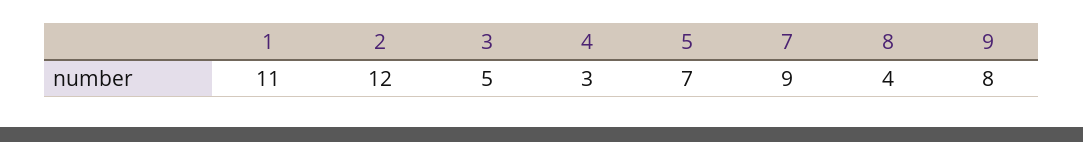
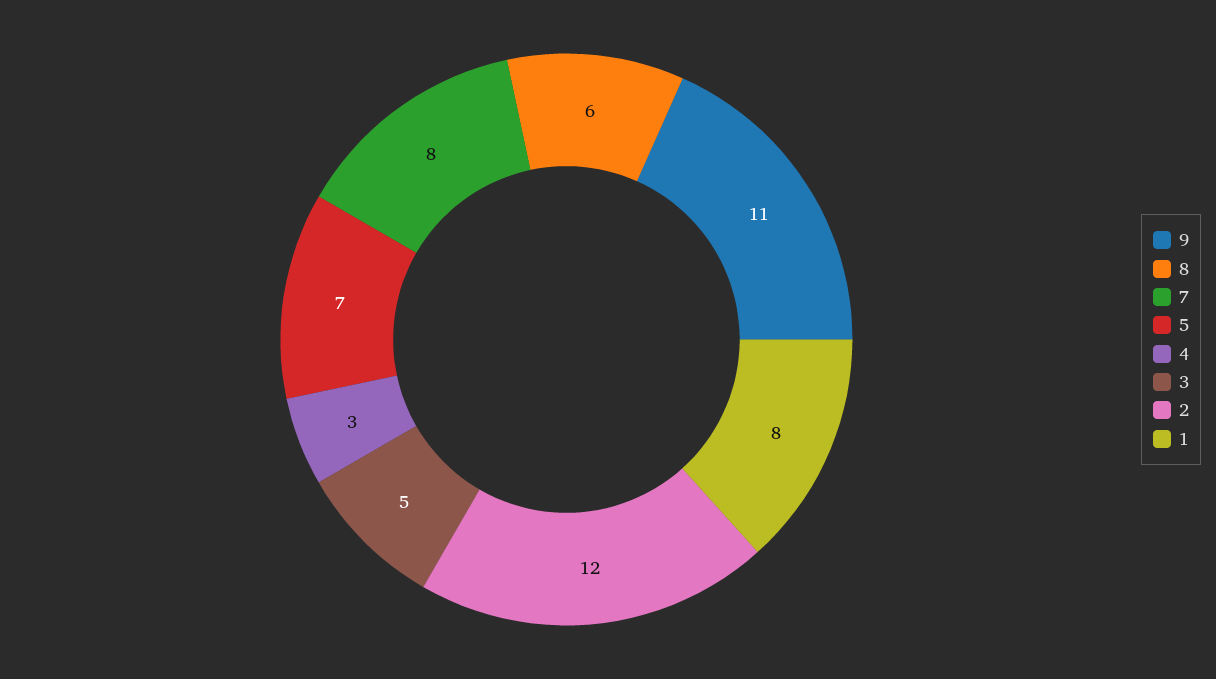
1: 11 -> 8
7: 9 -> 8
8: 4 -> 6
9: 8 -> 11

